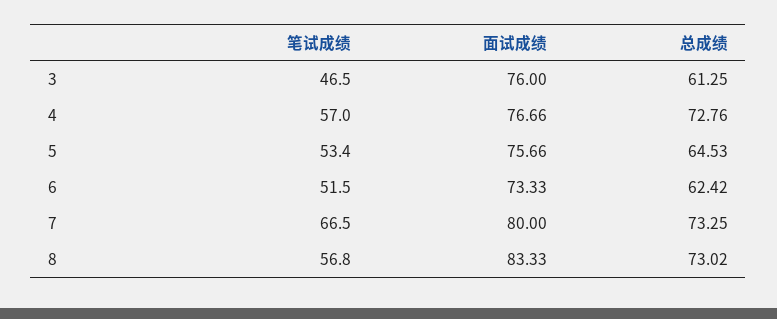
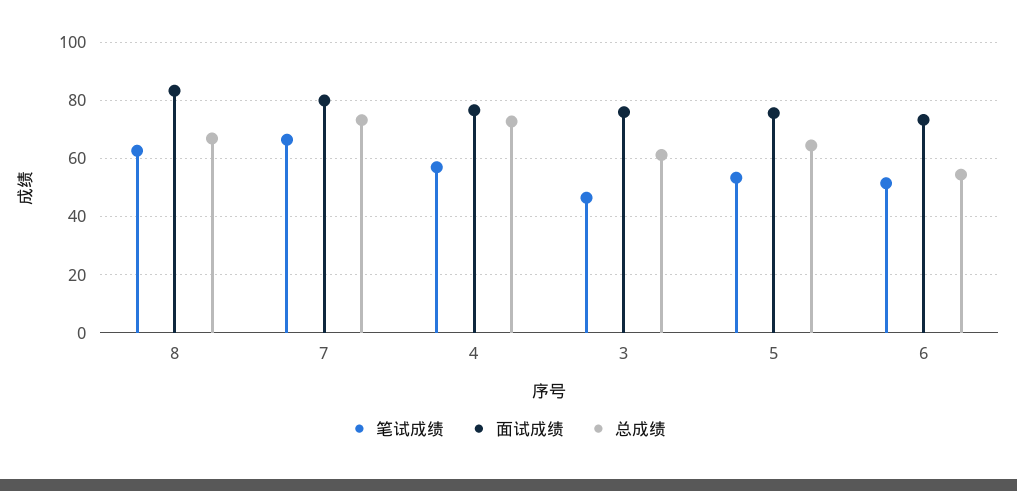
总成绩, 6: 62.42 -> 55
笔试成绩, 8: 56.8 -> 62.5
总成绩, 8: 73.02 -> 67.5

